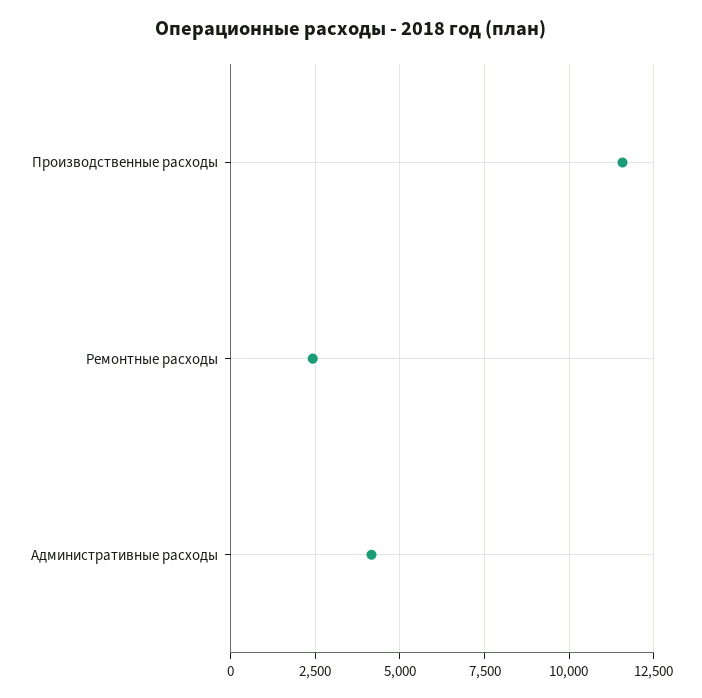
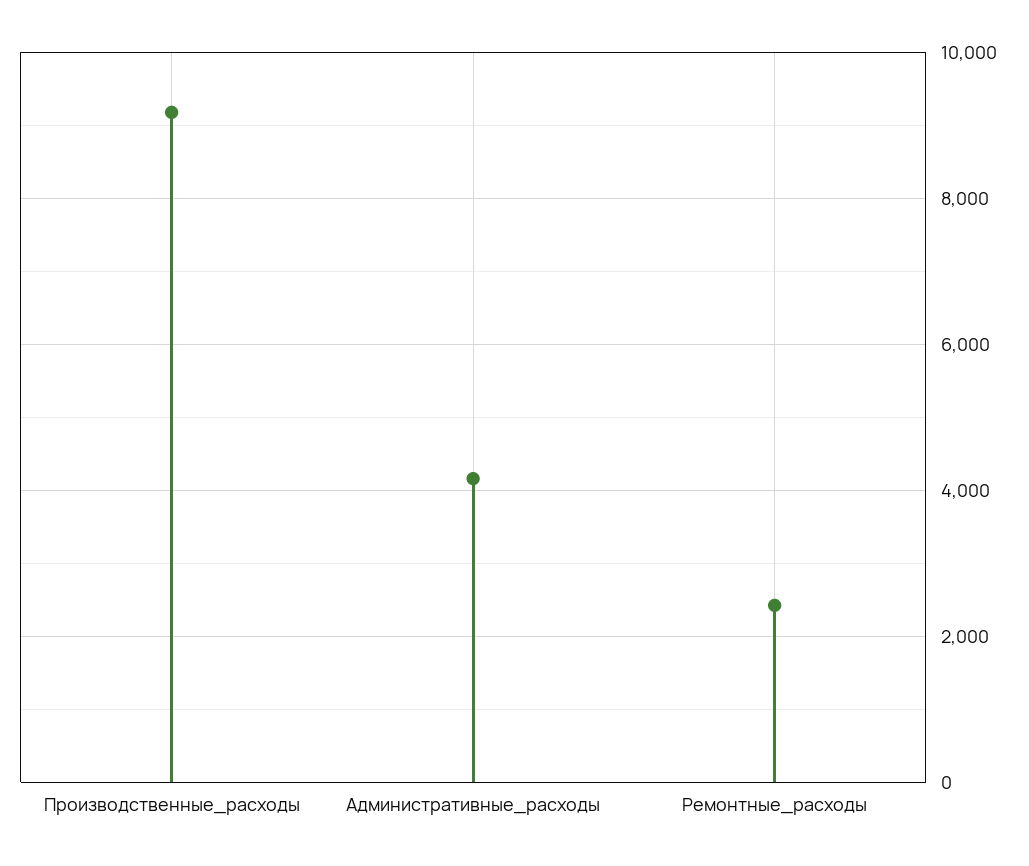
Производственные расходы: 11500 -> 9200

